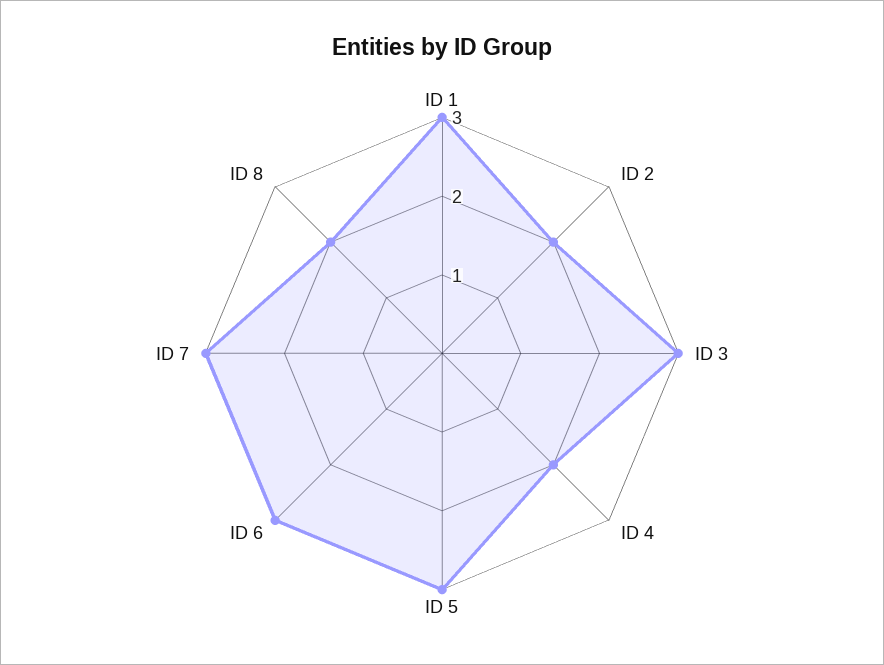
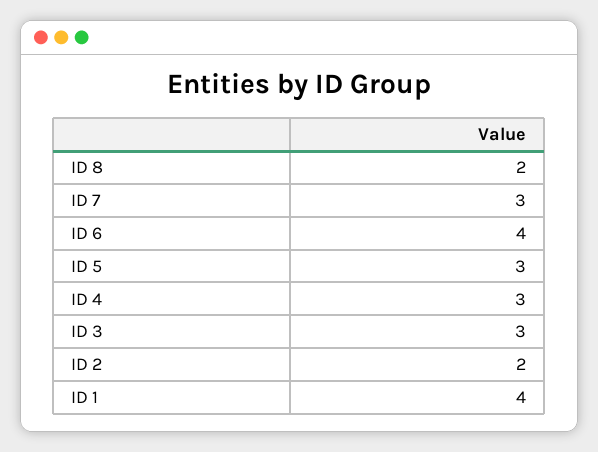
ID 1: 3 -> 4
ID 4: 2 -> 3
ID 6: 3 -> 4

